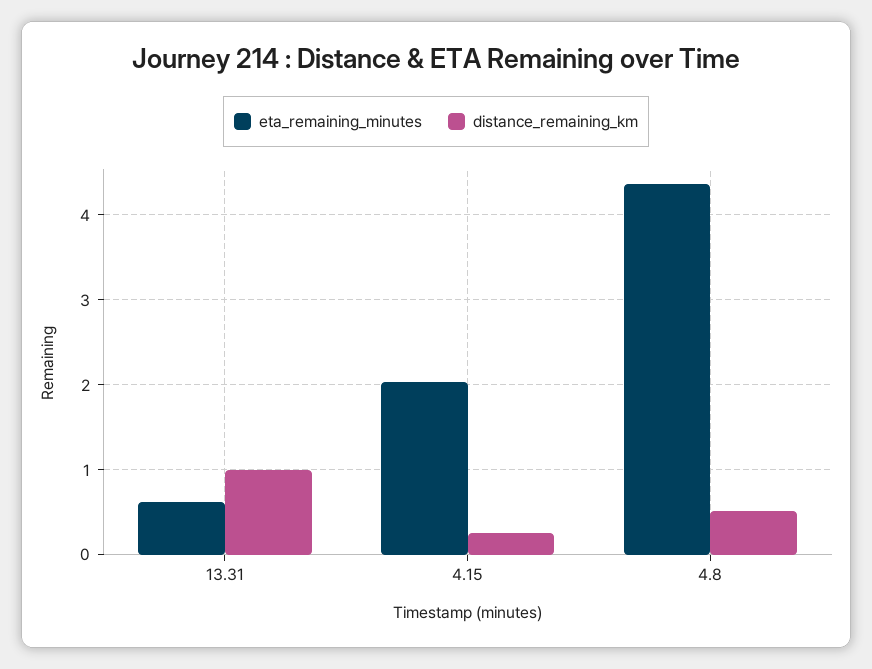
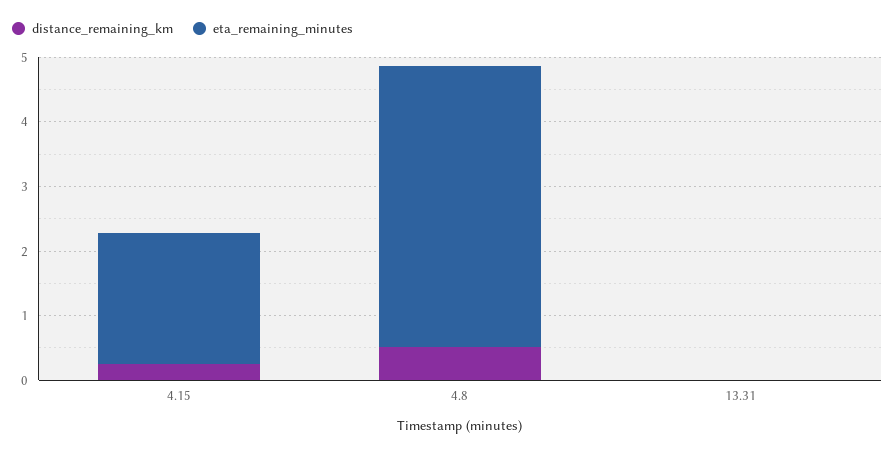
eta_remaining_minutes, 13.31: 0.6 -> 0
distance_remaining_km, 13.31: 1 -> 0

